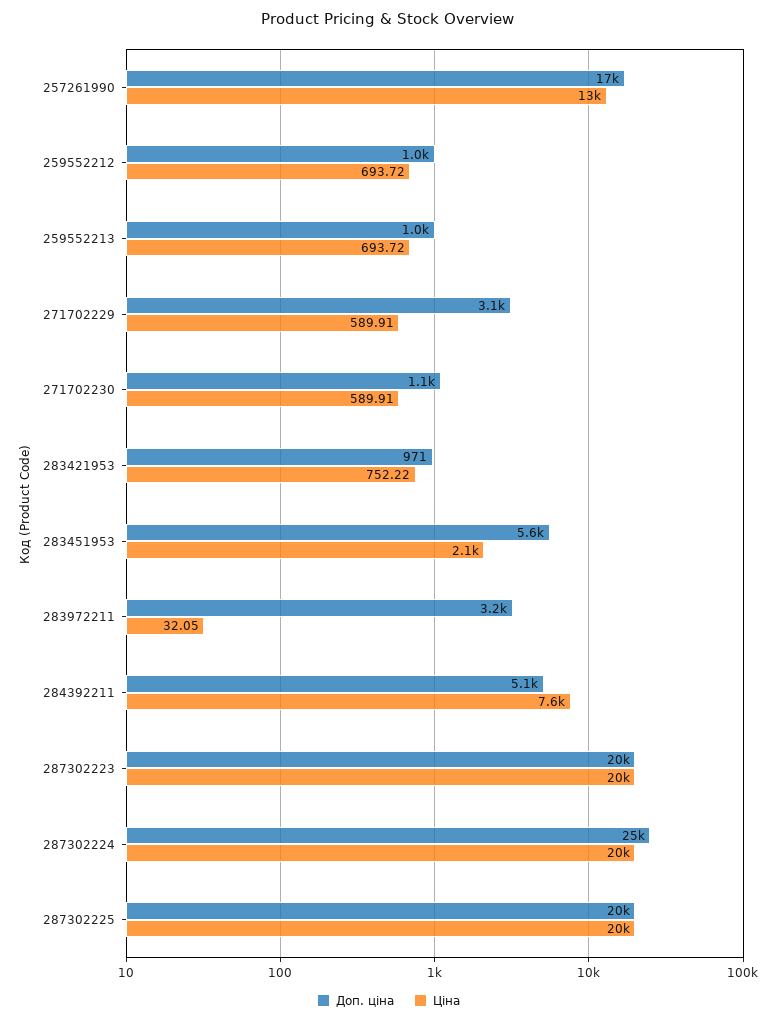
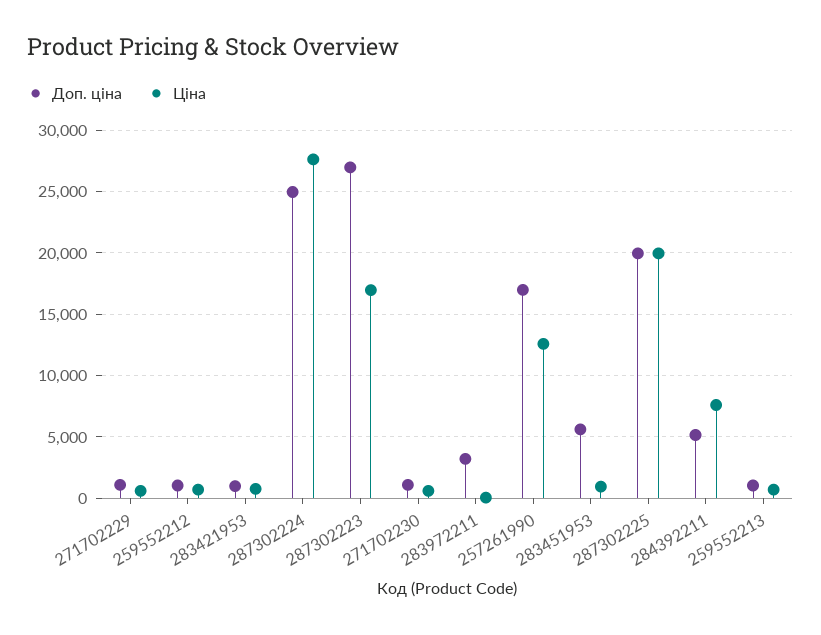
Доп. ціна, 271702229: 3100 -> 1000
Ціна, 283451953: 2100 -> 1000
Доп. ціна, 287302223: 20000 -> 27000
Ціна, 287302223: 20000 -> 17000
Ціна, 287302224: 20000 -> 27500

